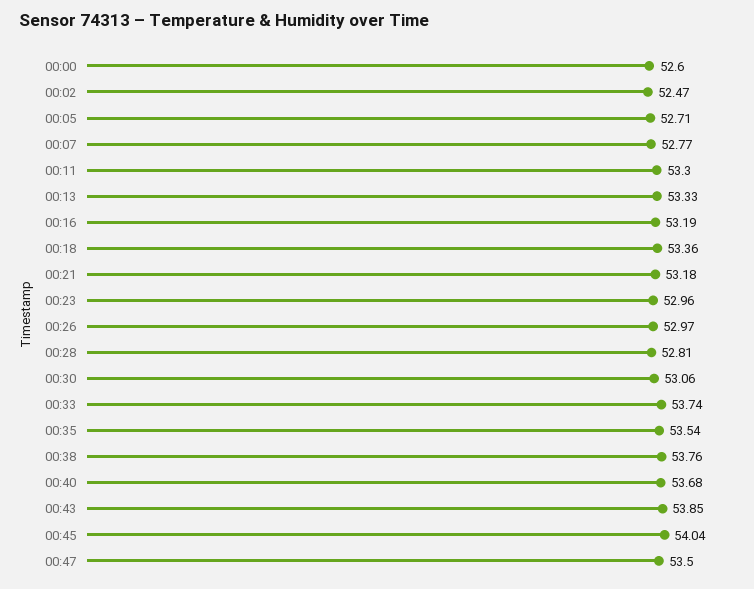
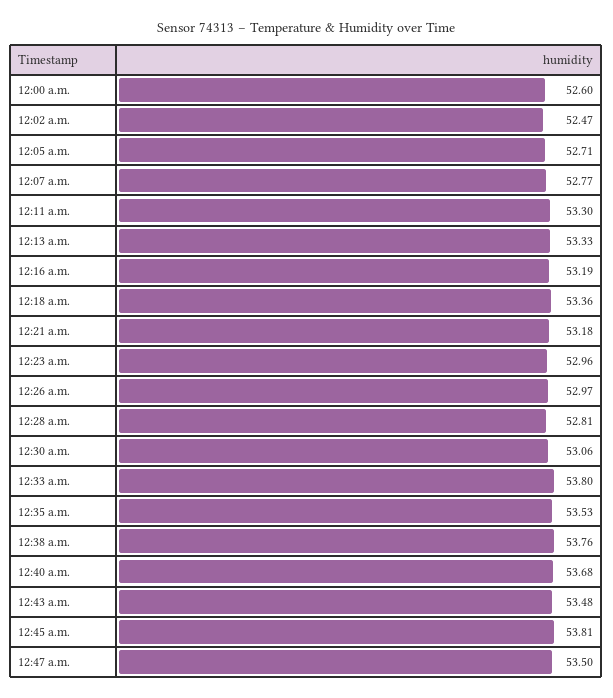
00:33: 53.74 -> 53.8
00:35: 53.54 -> 53.53
00:43: 53.85 -> 53.48
00:45: 54.04 -> 53.81

